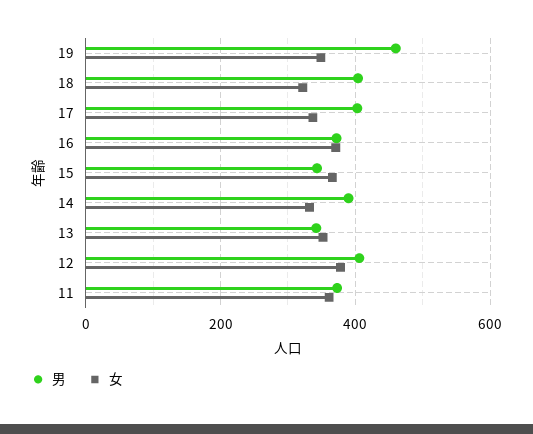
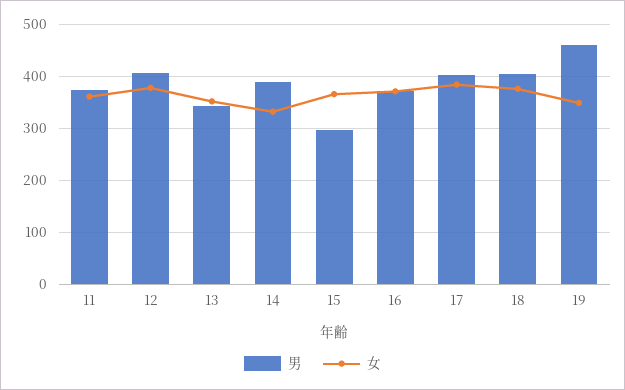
女, 18: 320 -> 380
女, 17: 340 -> 380
男, 15: 340 -> 300

